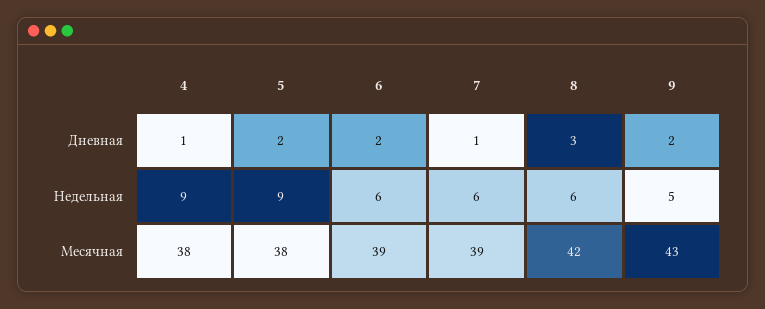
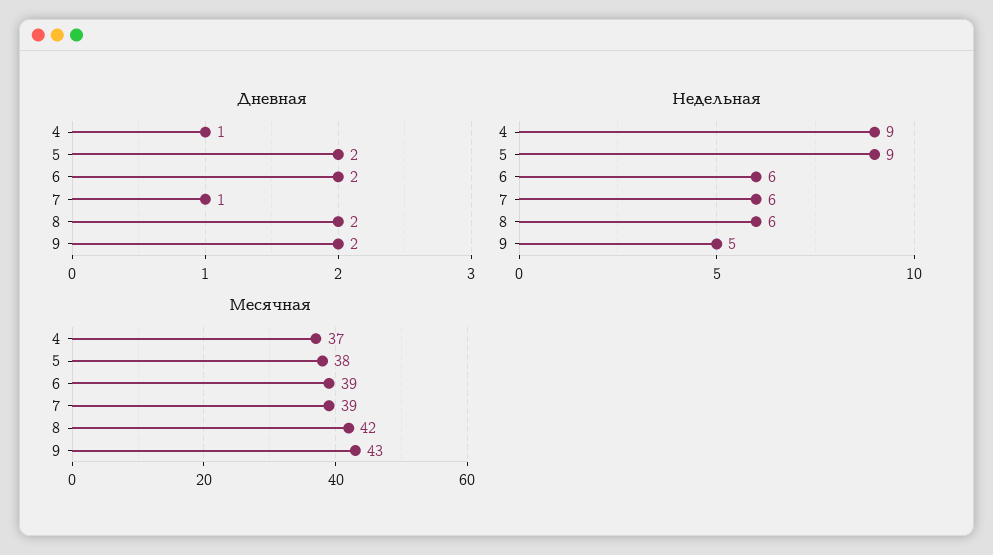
Дневная, 8: 3 -> 2
Месячная, 4: 38 -> 37

